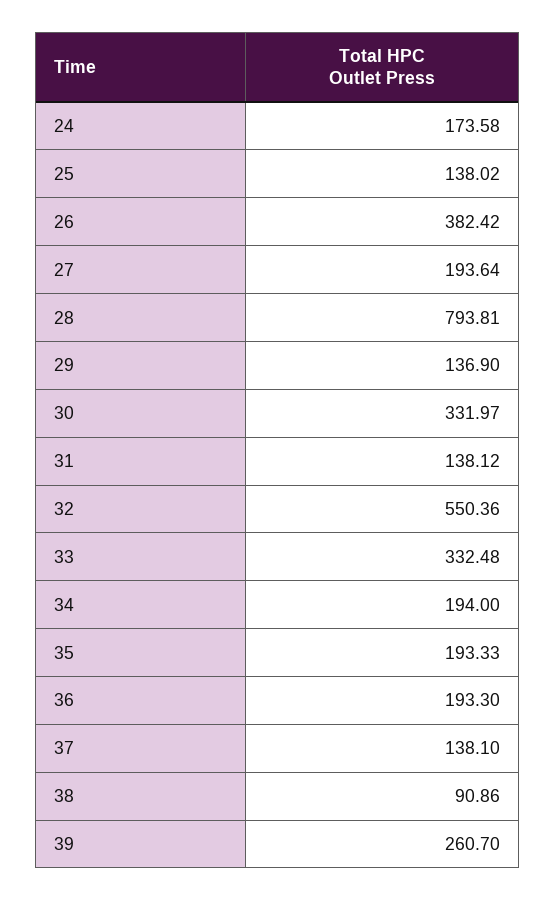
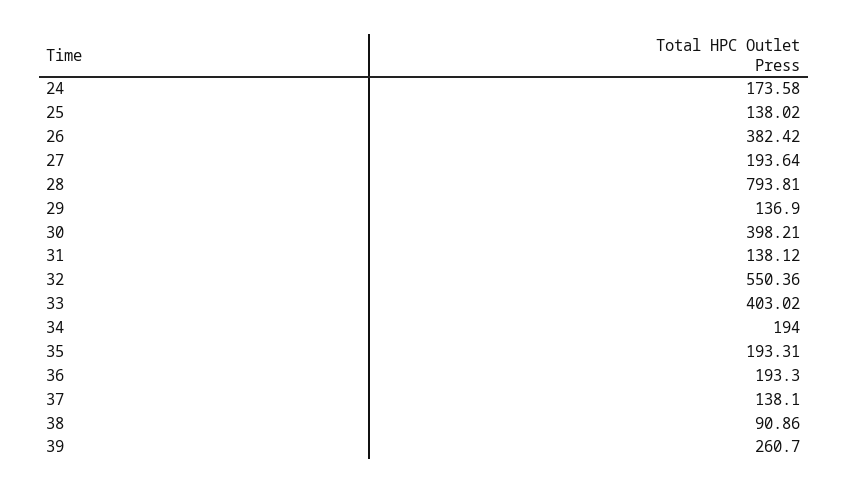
30: 331.97 -> 398.21
33: 332.48 -> 403.02
35: 193.33 -> 193.31

